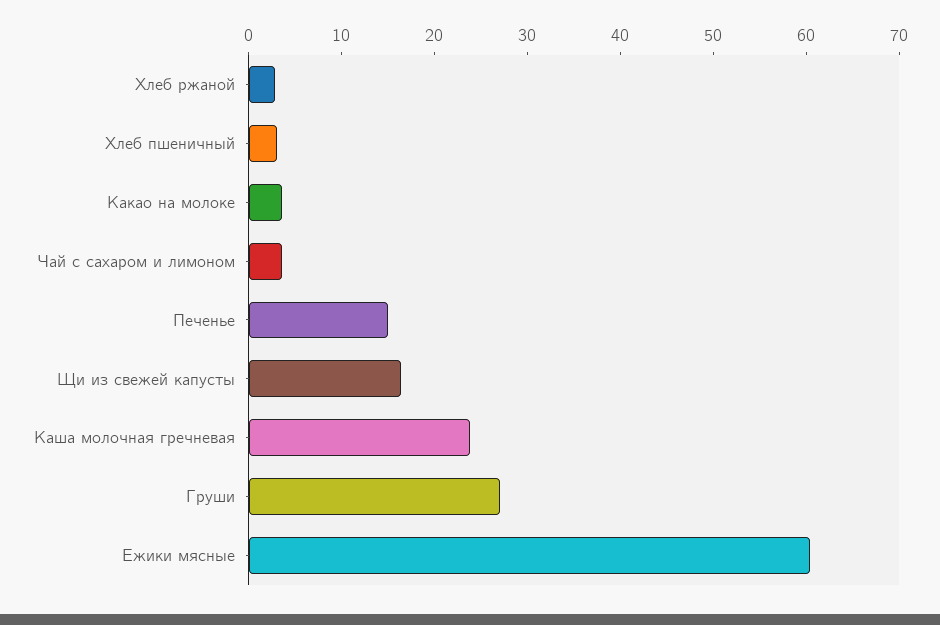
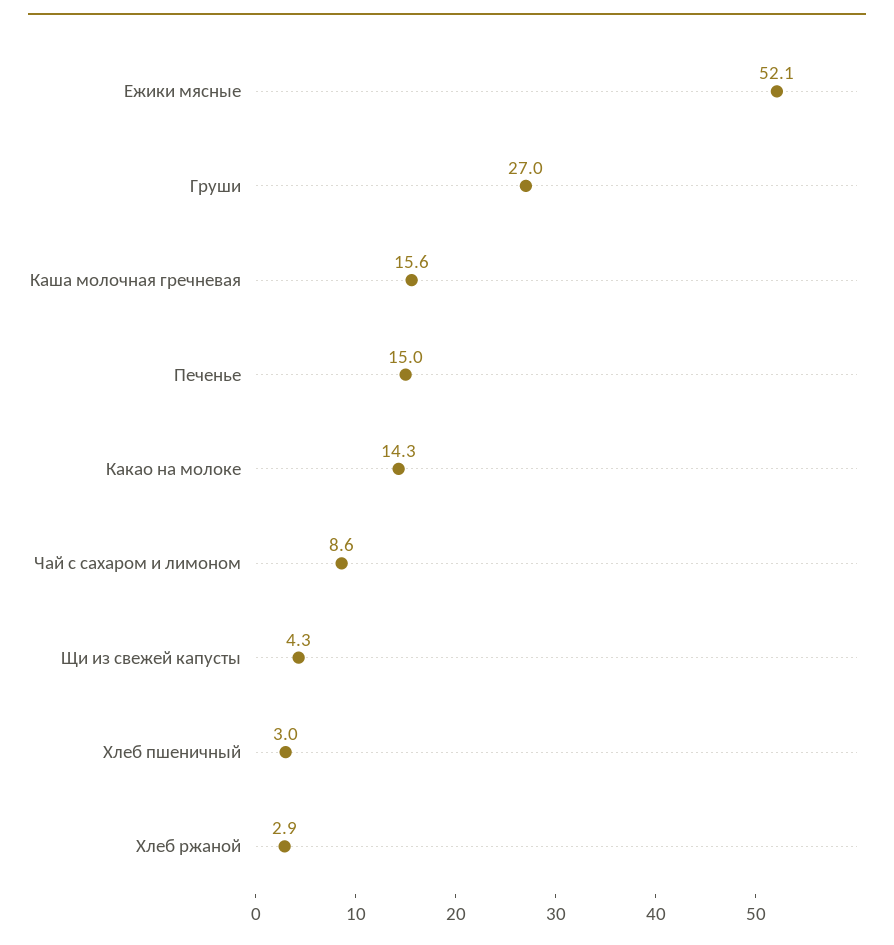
Какао на молоке: 4 -> 14.3
Чай с сахаром и лимоном: 4 -> 8.6
Щи из свежей капусты: 16 -> 4.3
Каша молочная гречневая: 24 -> 15.6
Ежики мясные: 60 -> 52.1

